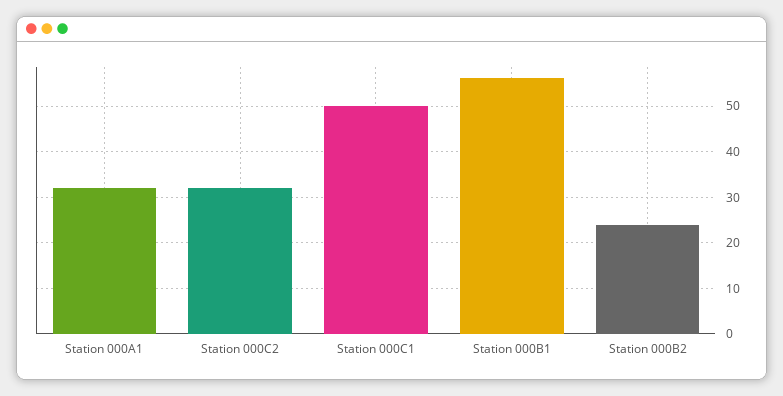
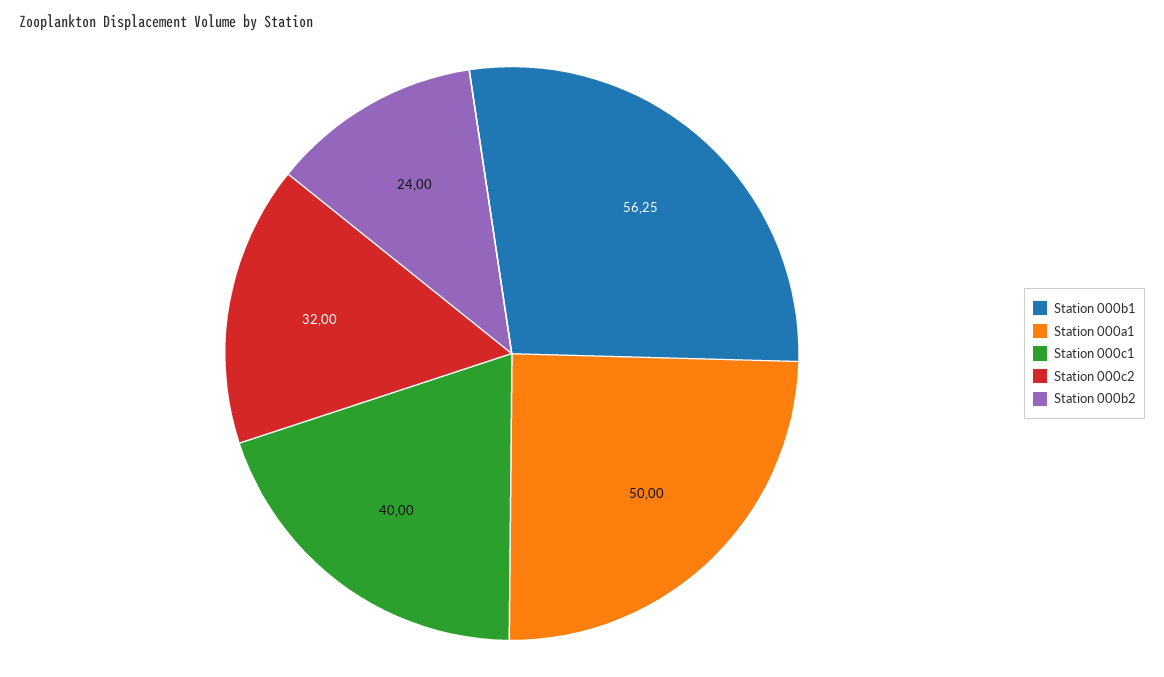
Station 000A1: 32 -> 50
Station 000C1: 50 -> 40

